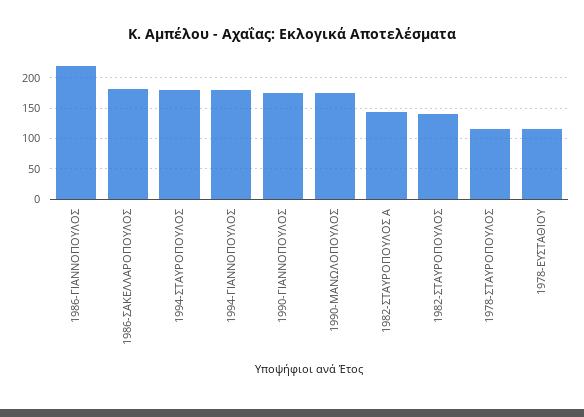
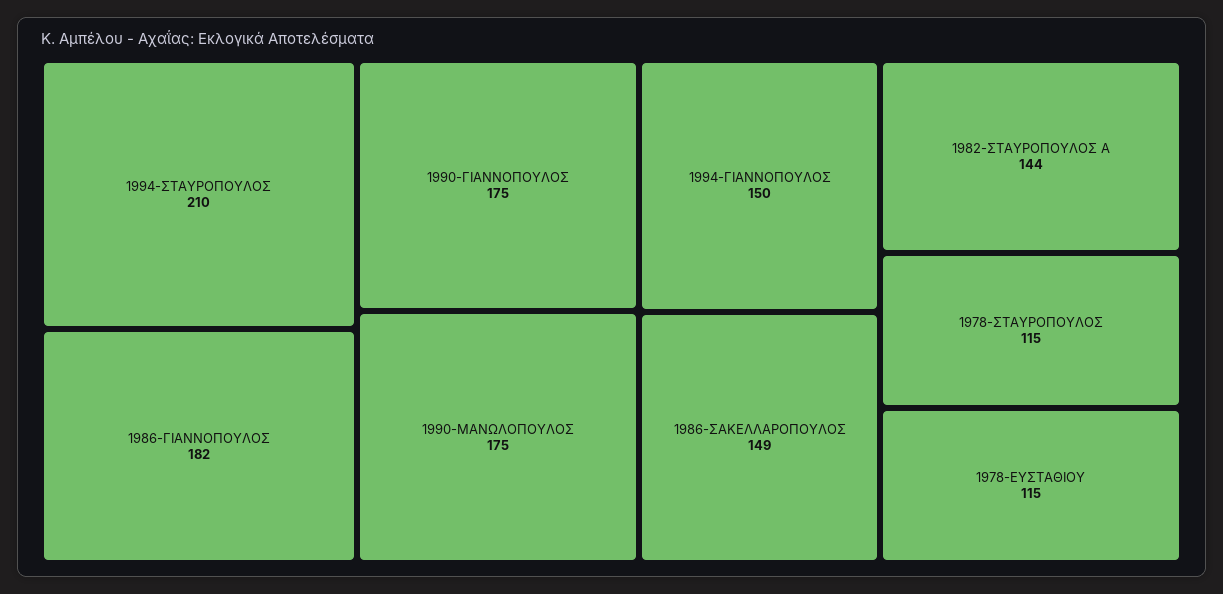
1986-ΓΙΑΝΝΟΠΟΥΛΟΣ: 220 -> 182
1986-ΣΑΚΕΛΛΑΡΟΠΟΥΛΟΣ: 180 -> 149
1994-ΣΤΑΥΡΟΠΟΥΛΟΣ: 180 -> 210
1994-ΓΙΑΝΝΟΠΟΥΛΟΣ: 180 -> 150
1982-ΣΤΑΥΡΟΠΟΥΛΟΣ: 140 -> none

